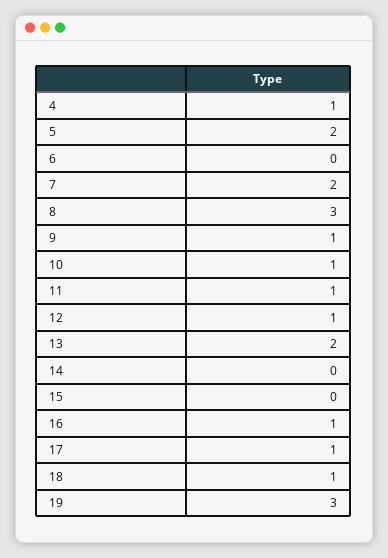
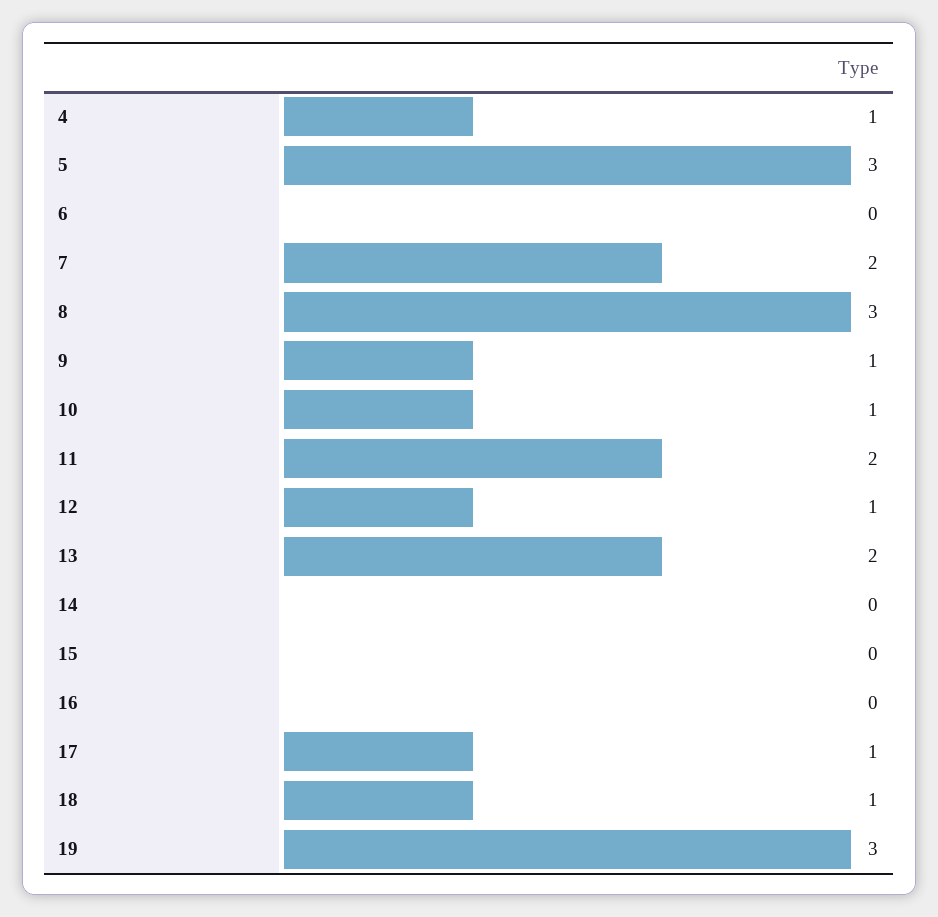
5: 2 -> 3
11: 1 -> 2
16: 1 -> 0

